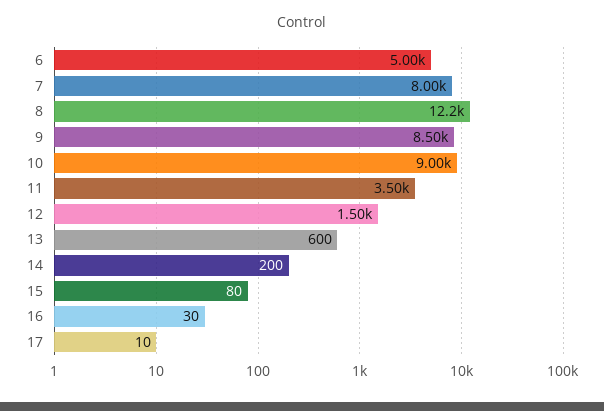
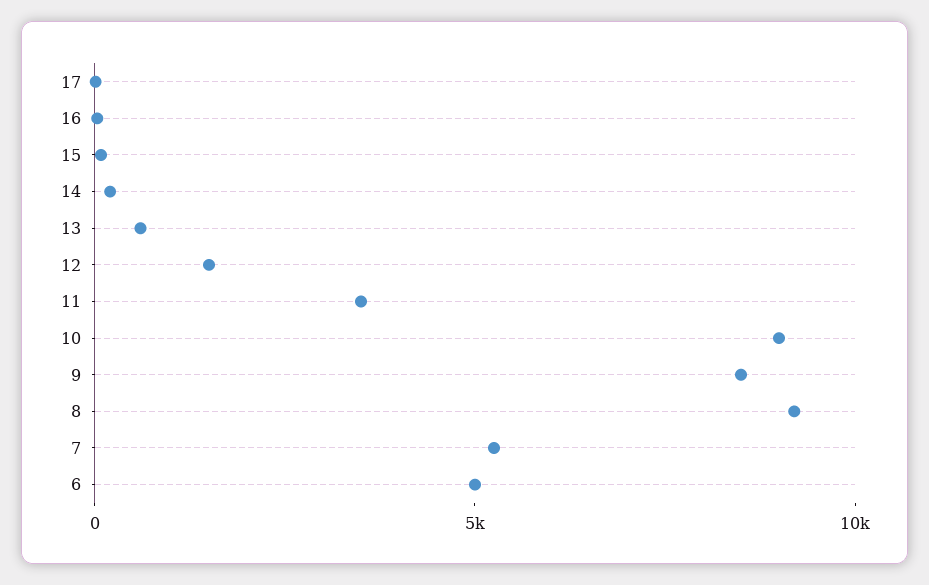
7: 8000 -> 5000
8: 12200 -> 9000

